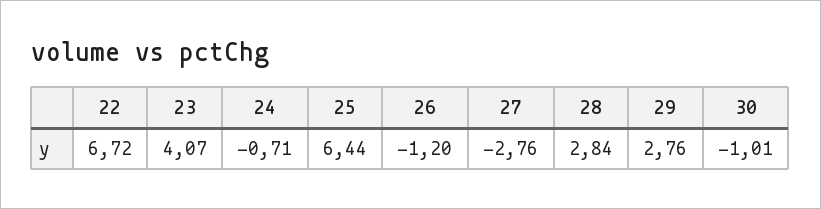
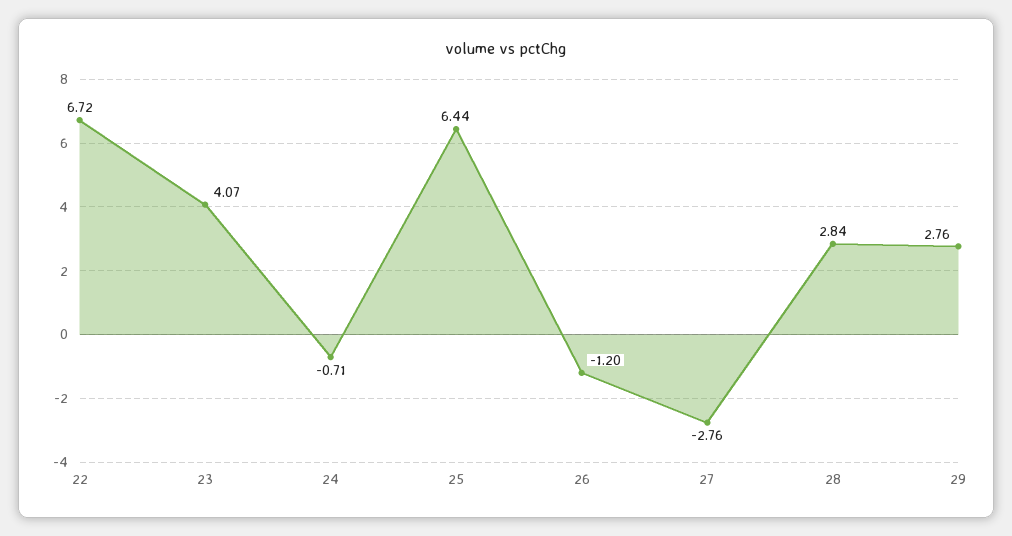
30: -1.01 -> none

